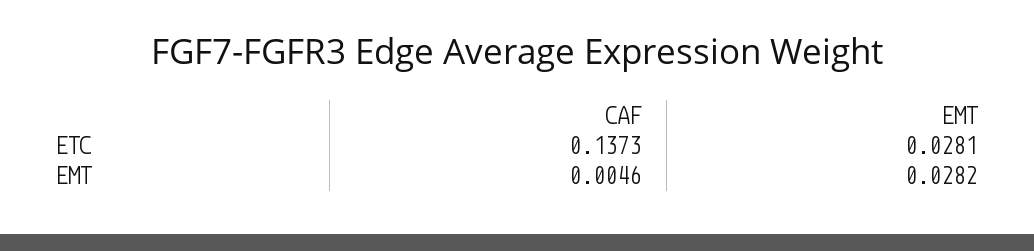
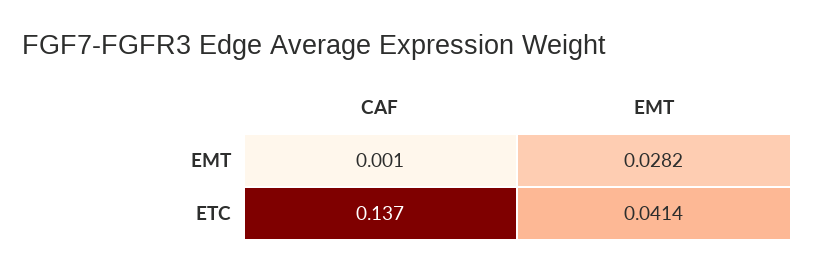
EMT, ETC: 0.0281 -> 0.0414
CAF, EMT: 0.0046 -> 0.001

